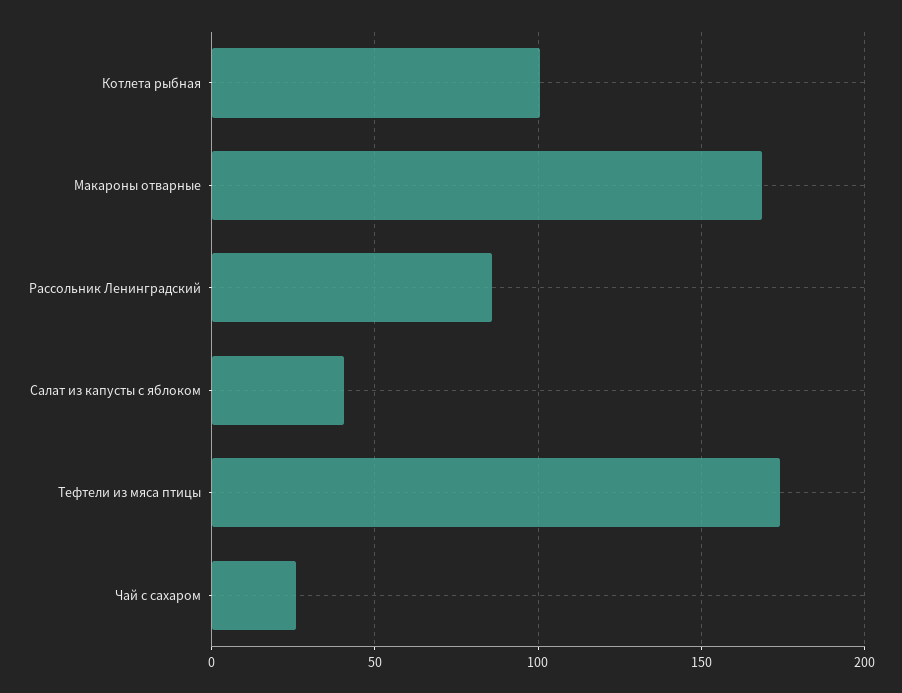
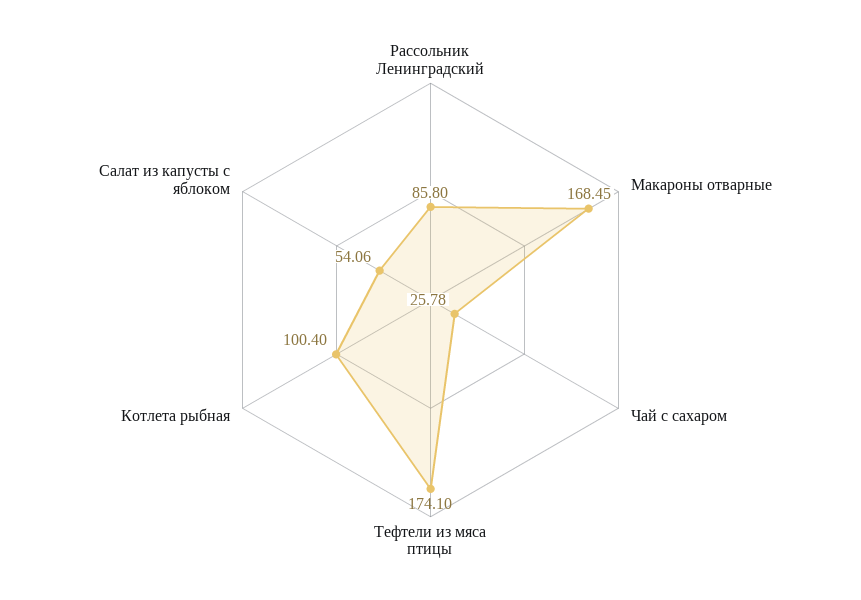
Салат из капусты с яблоком: 40 -> 54.06

